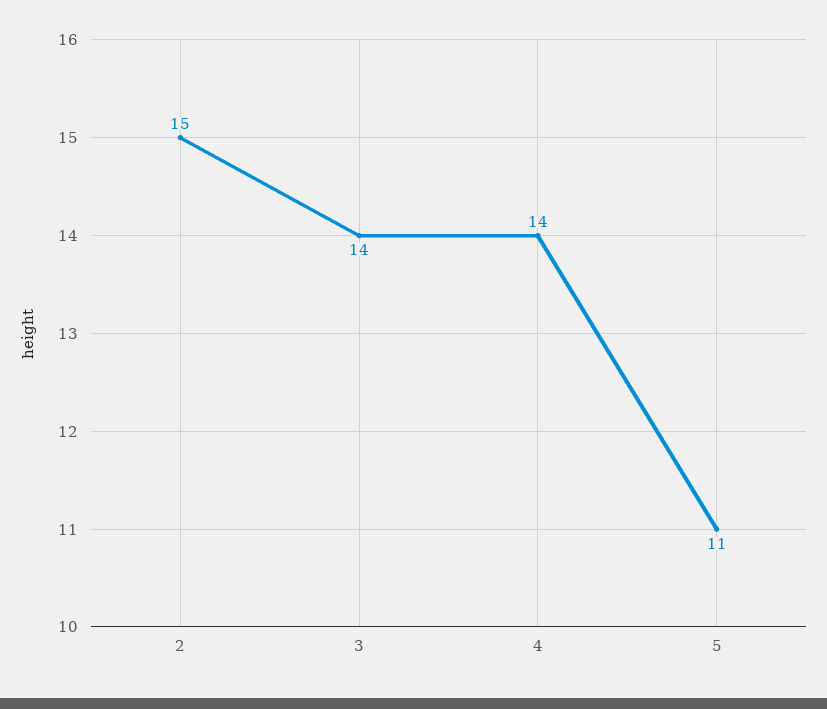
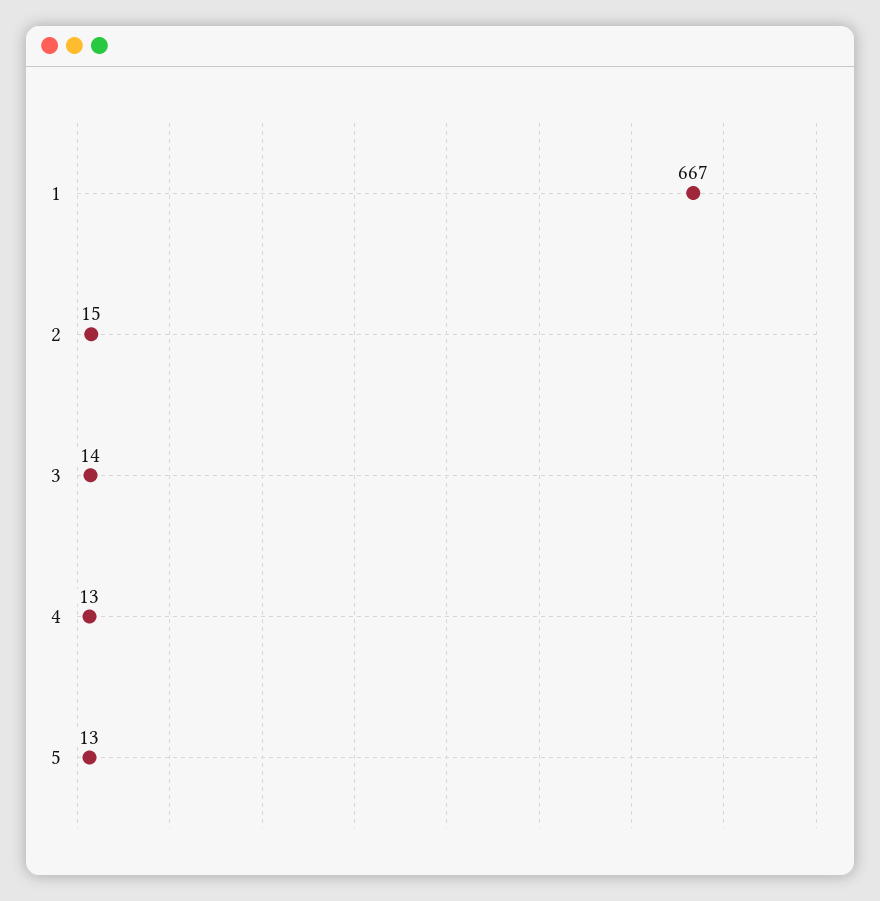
4: 14 -> 13
5: 11 -> 13
1: none -> 667

